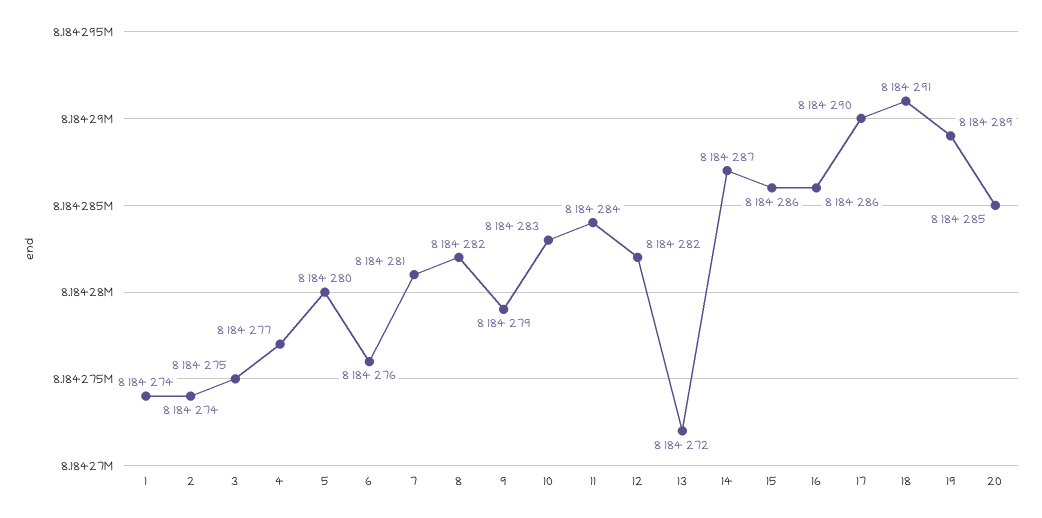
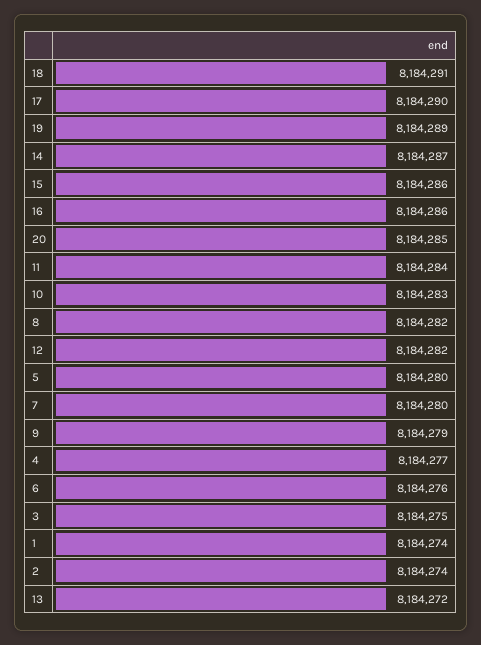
7: 8184281 -> 8184280

